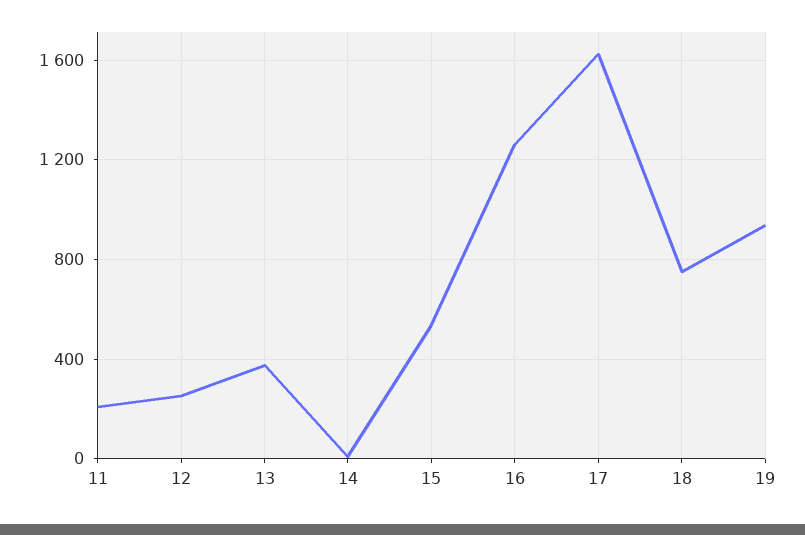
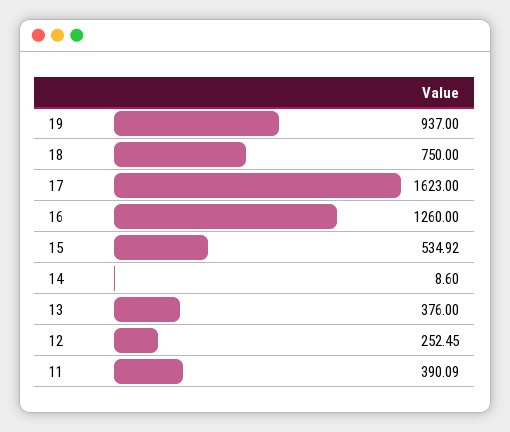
11: 200 -> 390.09

